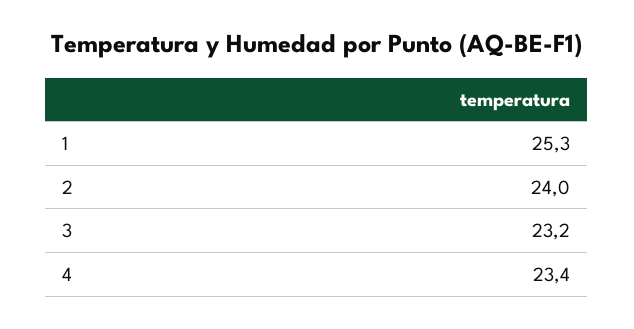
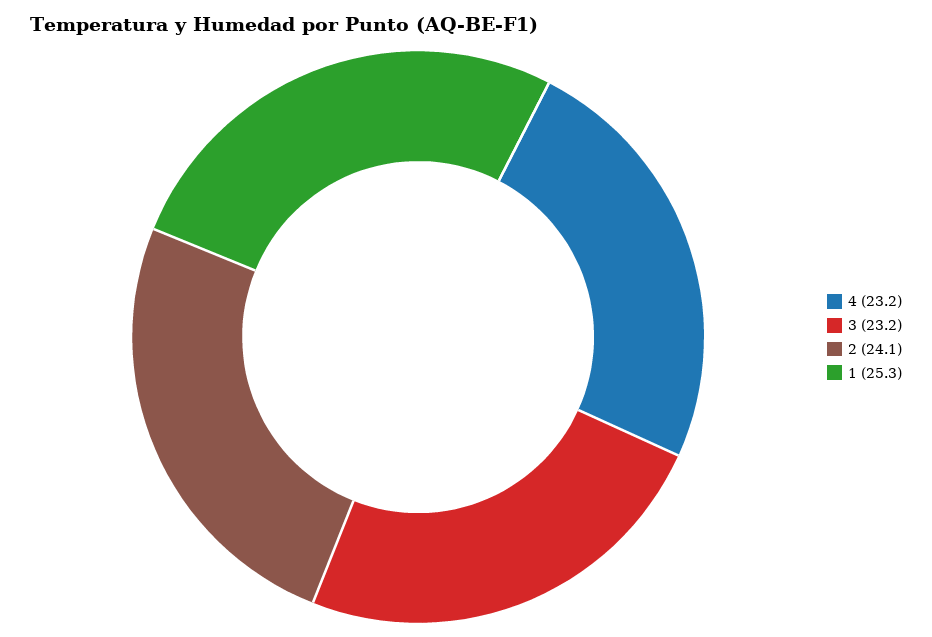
2: 24 -> 24.1
4: 23.4 -> 23.2

